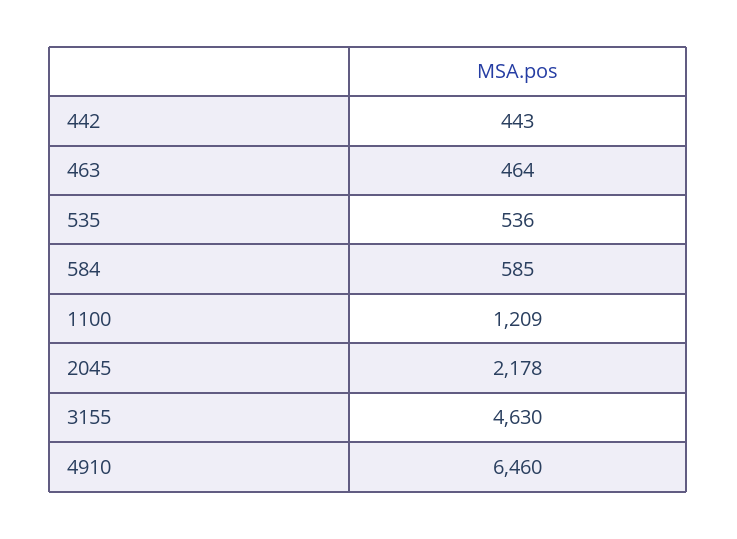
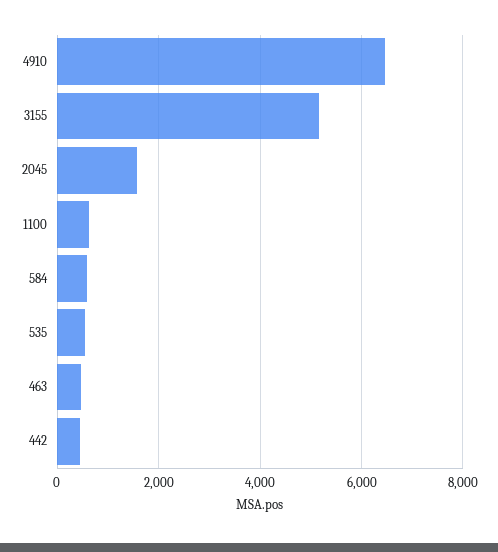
1100: 1209 -> 600
2045: 2178 -> 1600
3155: 4630 -> 5200

